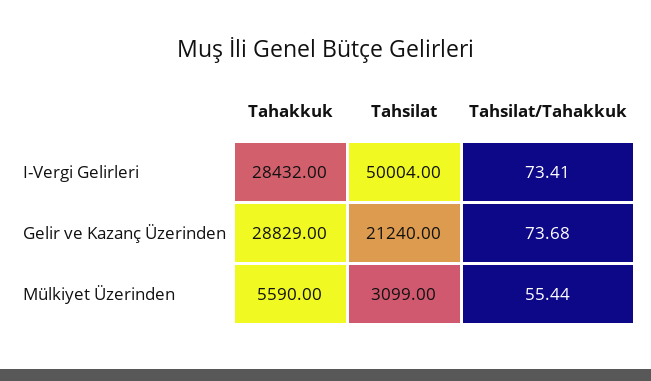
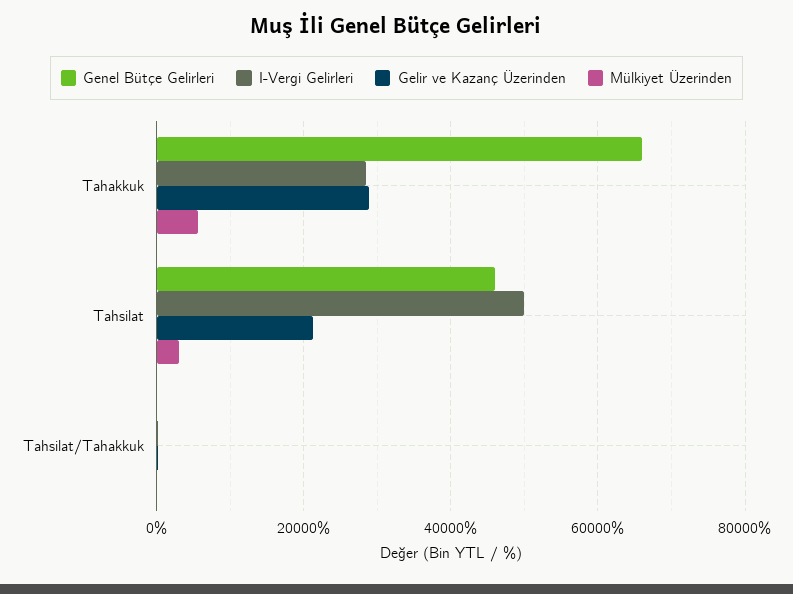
Genel Bütçe Gelirleri, Tahakkuk: none -> 66000
Genel Bütçe Gelirleri, Tahsilat: none -> 46000
Genel Bütçe Gelirleri, Tahsilat/Tahakkuk: none -> 0

